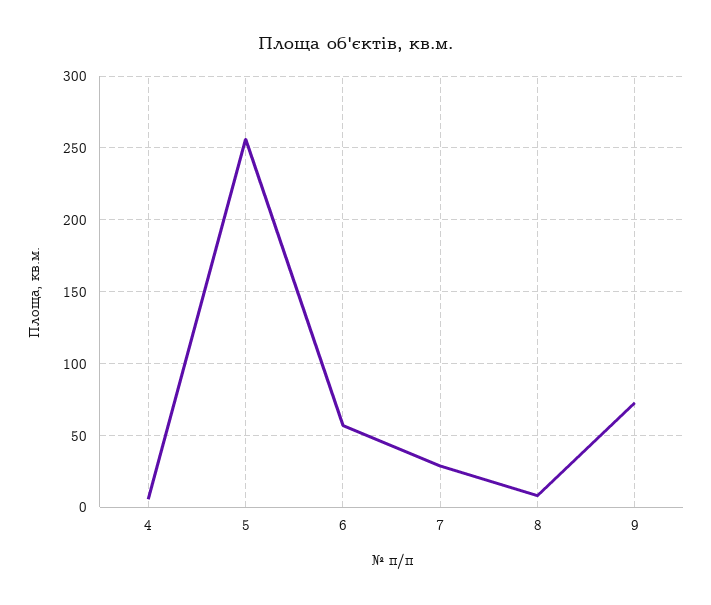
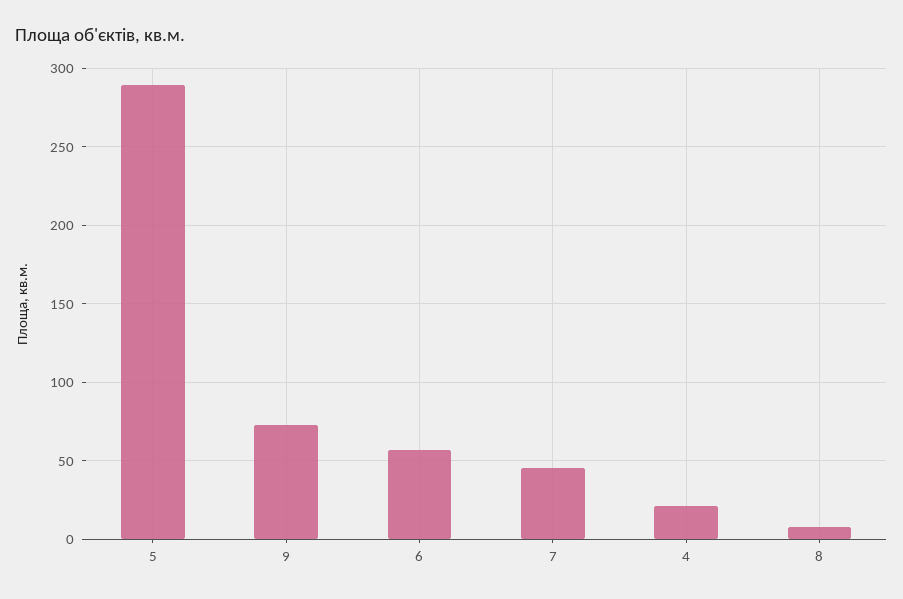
4: 5 -> 20
5: 255 -> 290
7: 30 -> 45

